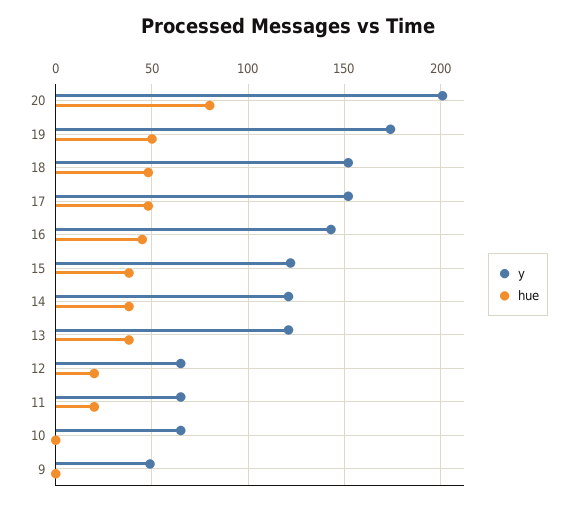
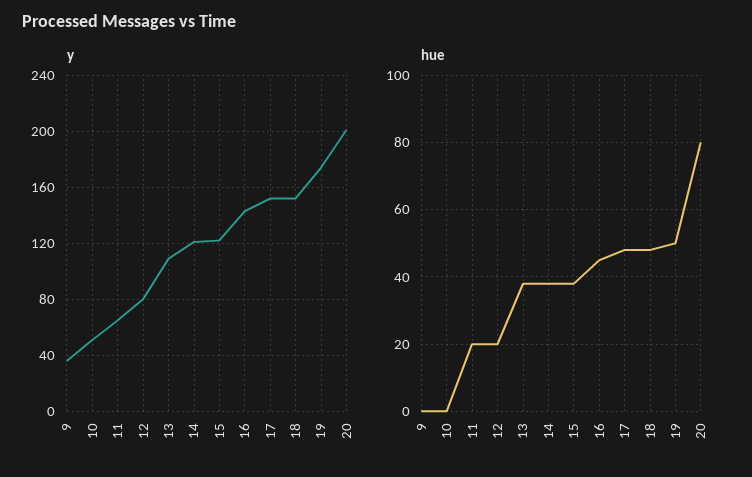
y, 13: 120 -> 110
y, 12: 65 -> 80
y, 10: 65 -> 50
y, 9: 50 -> 35

